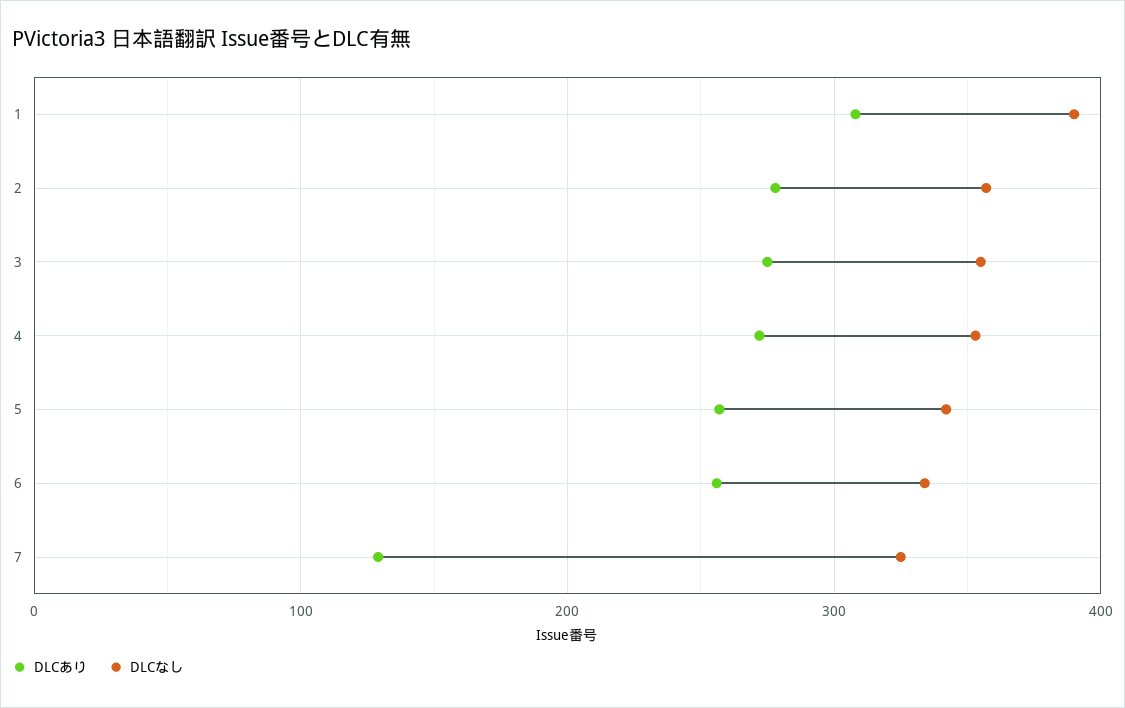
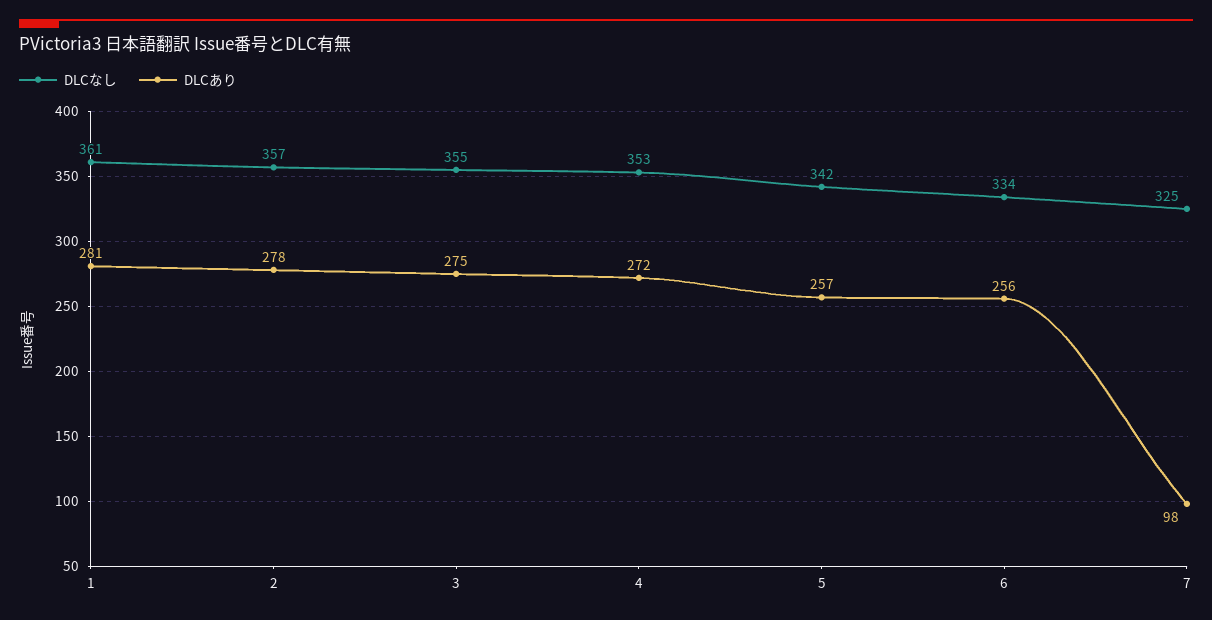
DLCあり, 1: 310 -> 281
DLCなし, 1: 390 -> 361
DLCあり, 7: 130 -> 98

